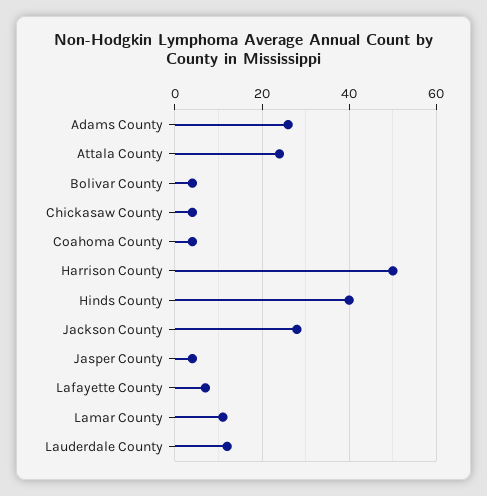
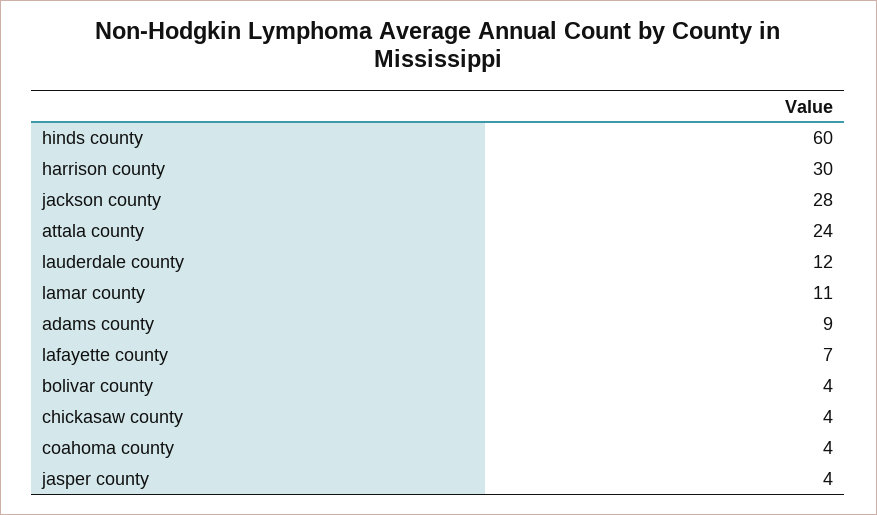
Adams County: 25 -> 9
Harrison County: 50 -> 30
Hinds County: 40 -> 60

